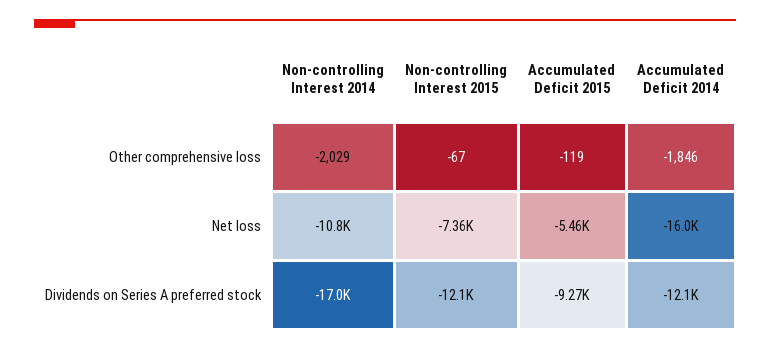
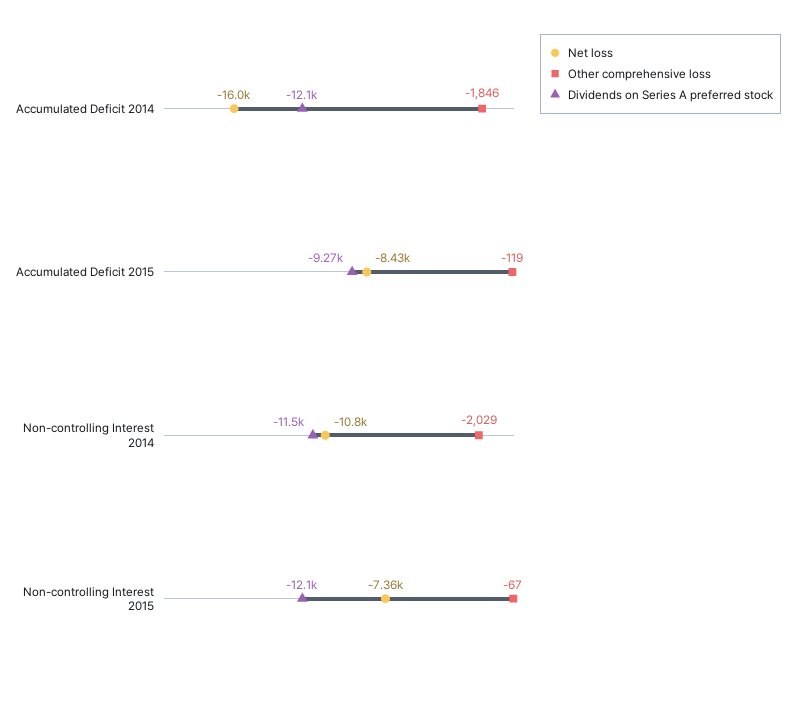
Net loss, Accumulated Deficit 2015: -5460 -> -8430
Dividends on Series A preferred stock, Non-controlling Interest 2014: -17000 -> -11500

